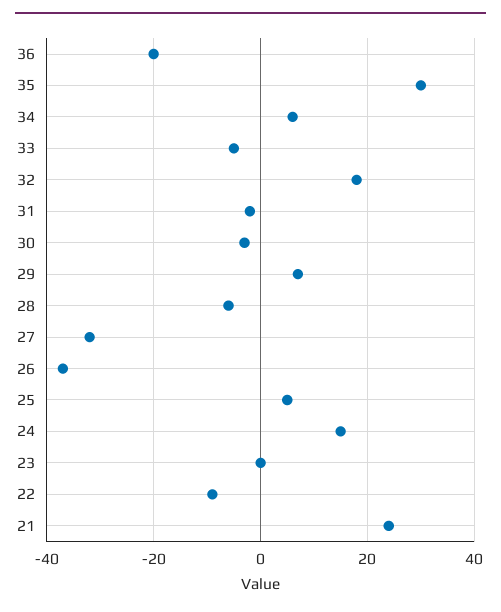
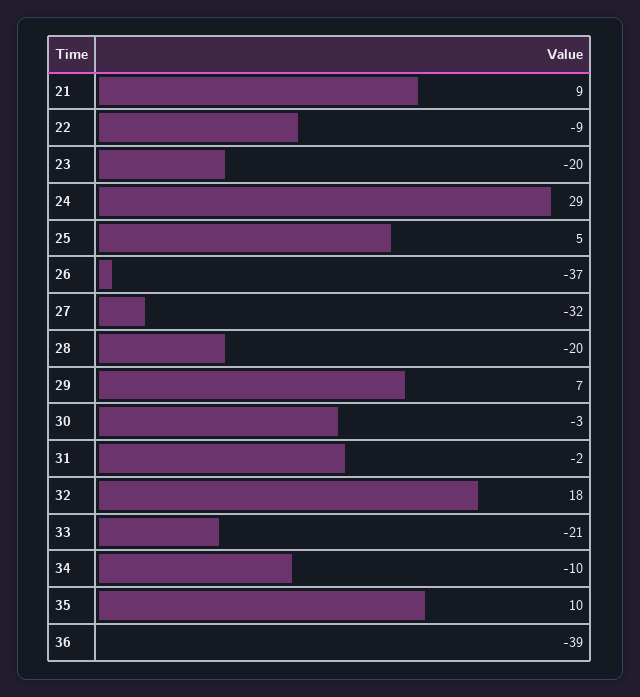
36: -20 -> -39
35: 30 -> 10
34: 5 -> -10
33: -5 -> -21
28: -5 -> -20
24: 15 -> 29
23: 0 -> -20
21: 25 -> 9

